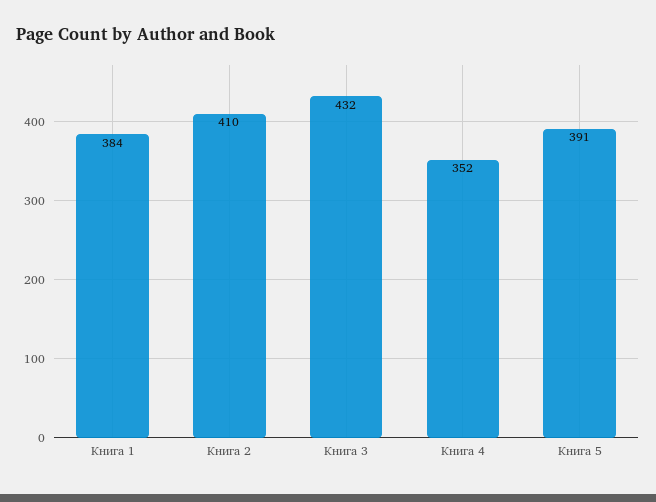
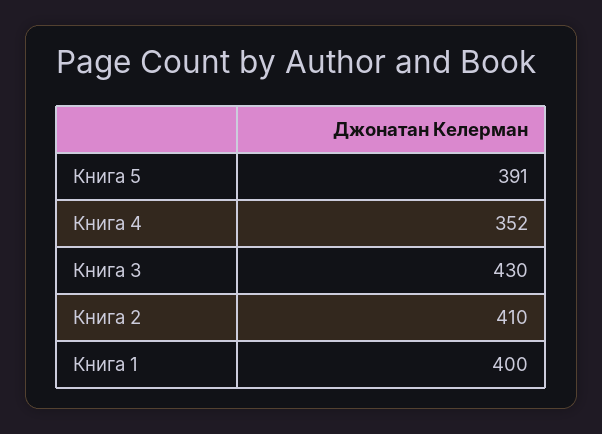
Книга 1: 384 -> 400
Книга 3: 432 -> 430

